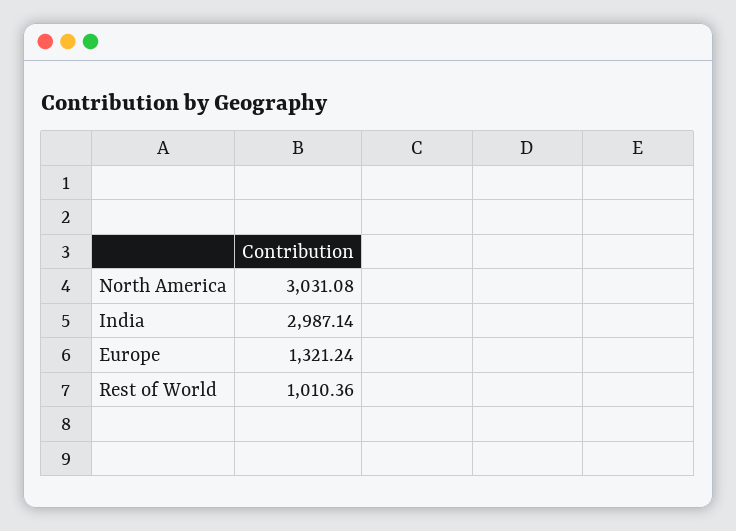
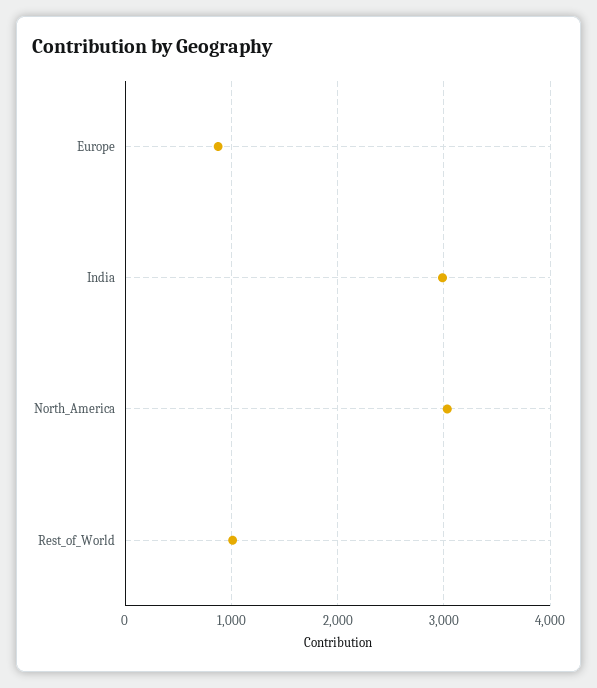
Europe: 1321.24 -> 900

